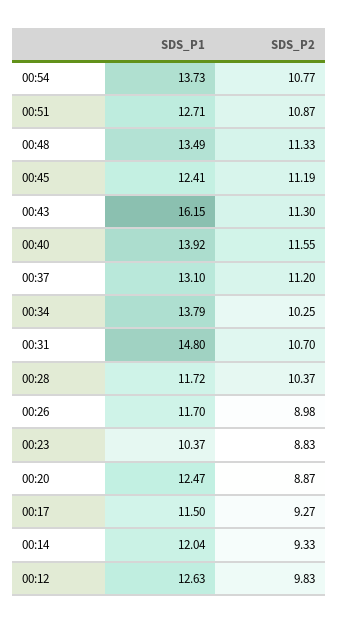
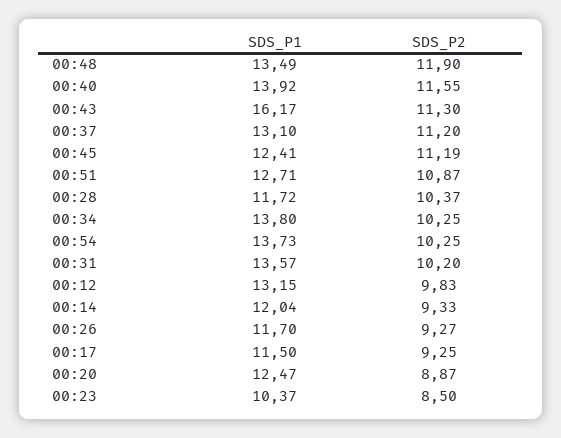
SDS_P2, 00:54: 10.77 -> 10.25
SDS_P2, 00:48: 11.33 -> 11.9
SDS_P1, 00:43: 16.15 -> 16.17
SDS_P1, 00:34: 13.79 -> 13.8
SDS_P1, 00:31: 14.8 -> 13.57
SDS_P2, 00:31: 10.7 -> 10.2
SDS_P2, 00:26: 8.98 -> 9.27
SDS_P2, 00:23: 8.83 -> 8.5
SDS_P2, 00:17: 9.27 -> 9.25
SDS_P1, 00:12: 12.63 -> 13.15

